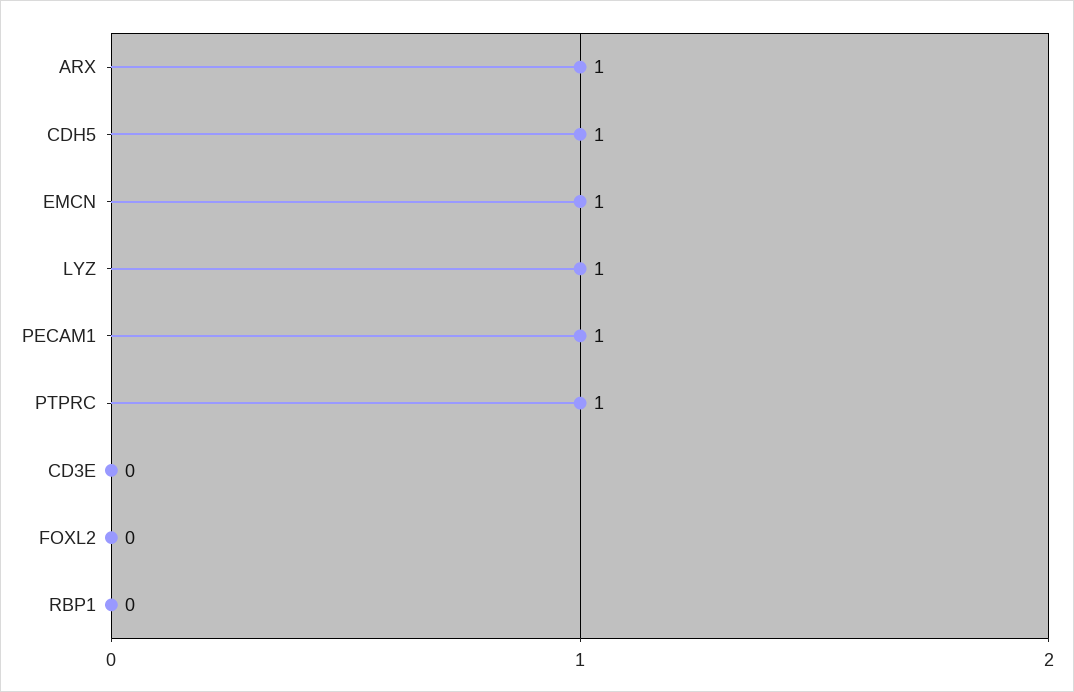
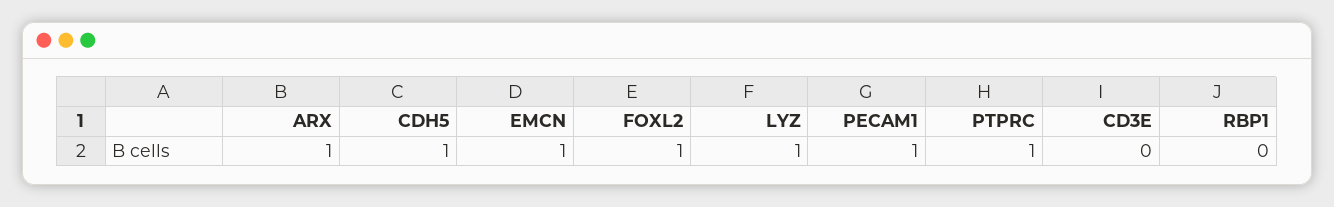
FOXL2: 0 -> 1

